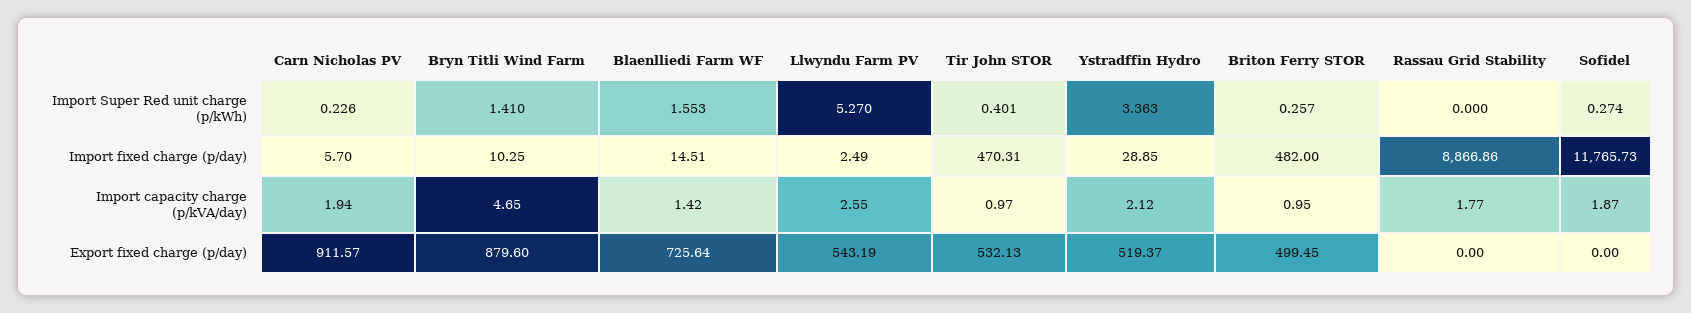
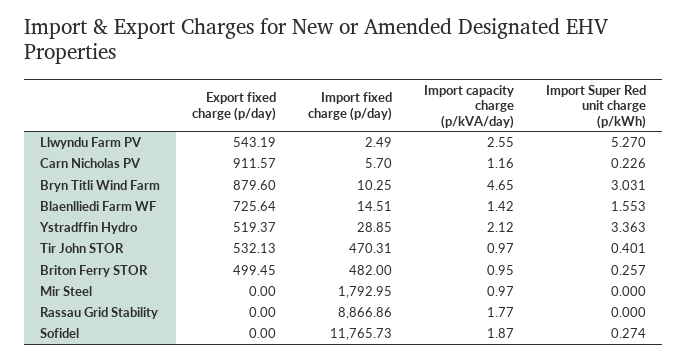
Bryn Titli Wind Farm, Import Super Red unit charge (p/kWh): 1.41 -> 3.031
Carn Nicholas PV, Import capacity charge (p/kVA/day): 1.94 -> 1.16
Mir Steel, Export fixed charge (p/day): none -> 0
Mir Steel, Import fixed charge (p/day): none -> 1792.95
Mir Steel, Import capacity charge (p/kVA/day): none -> 0.97
Mir Steel, Import Super Red unit charge (p/kWh): none -> 0

